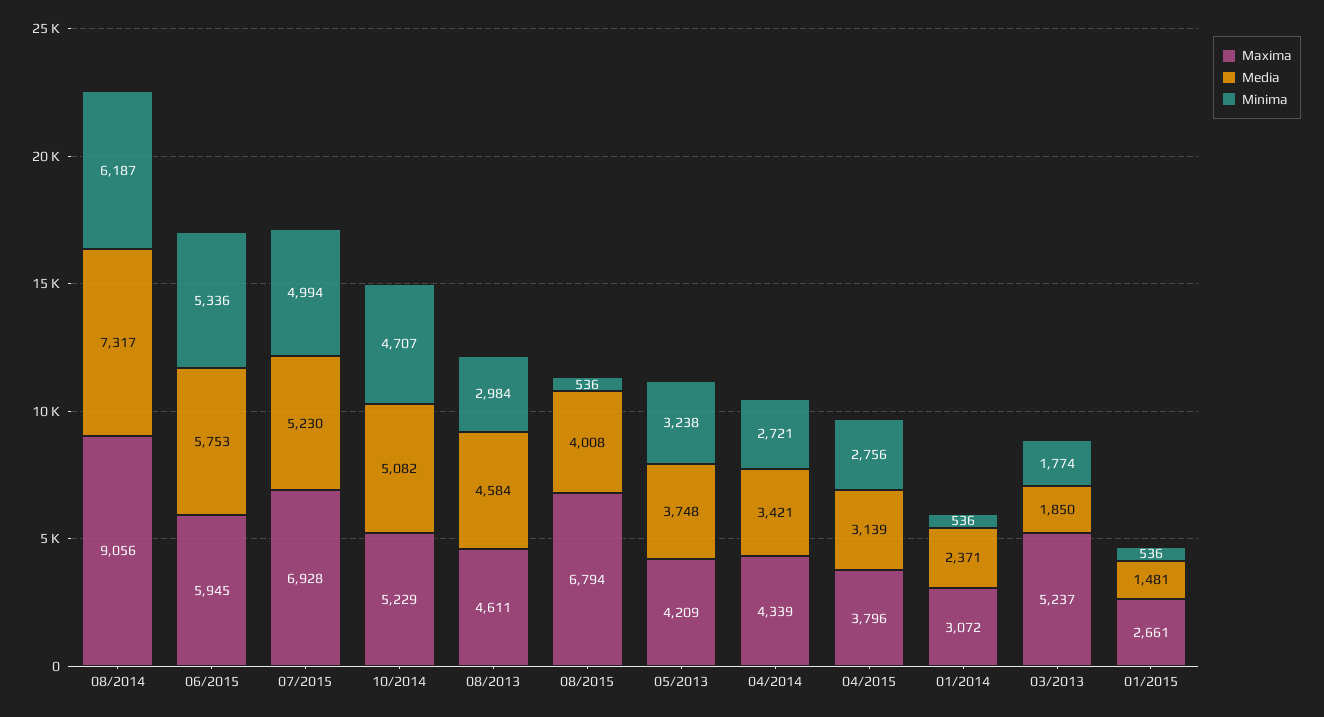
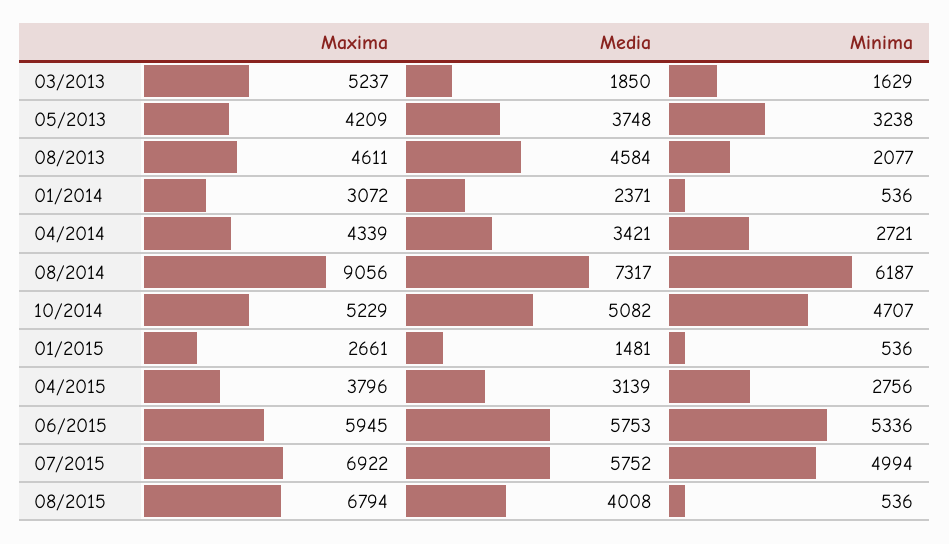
Maxima, 07/2015: 6928 -> 6922
Media, 07/2015: 5230 -> 5752
Minima, 08/2013: 2984 -> 2077
Minima, 03/2013: 1774 -> 1629

